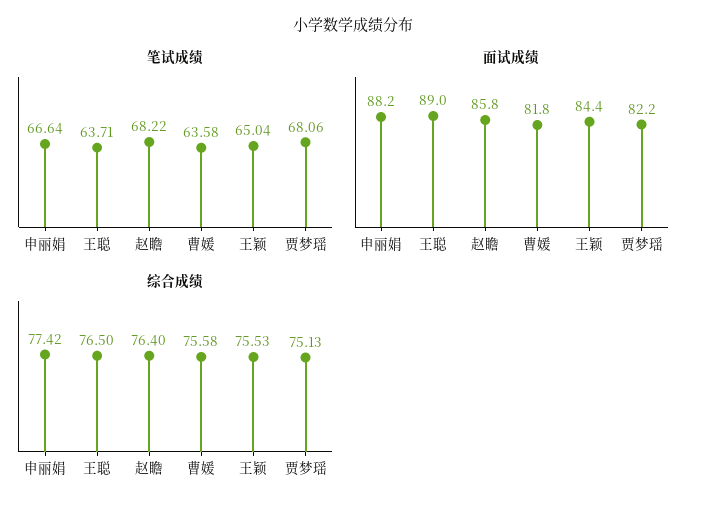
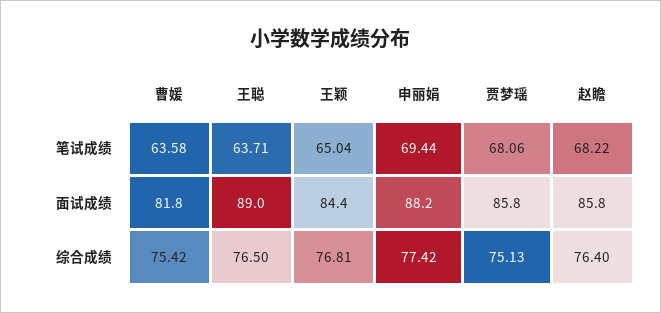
笔试成绩, 申丽娟: 66.64 -> 69.44
面试成绩, 贾梦瑶: 82.2 -> 85.8
综合成绩, 曹媛: 75.58 -> 75.42
综合成绩, 王颖: 75.53 -> 76.81

